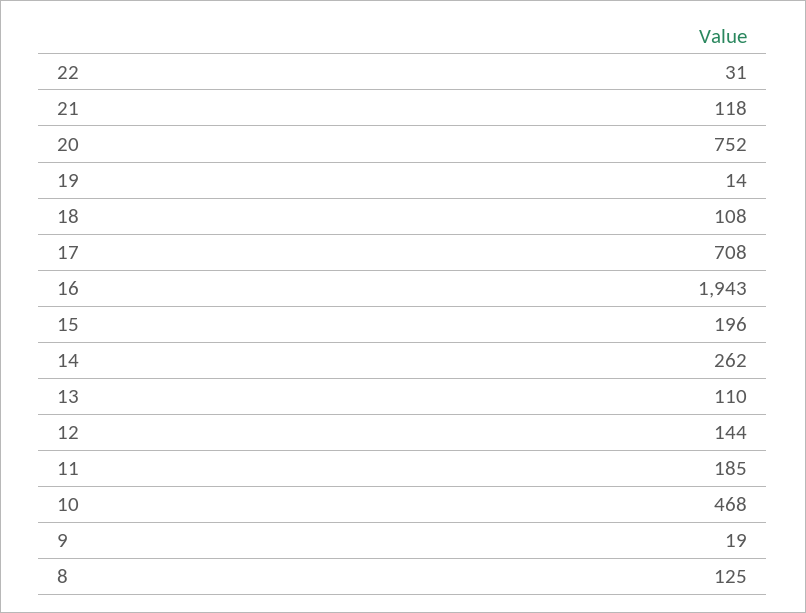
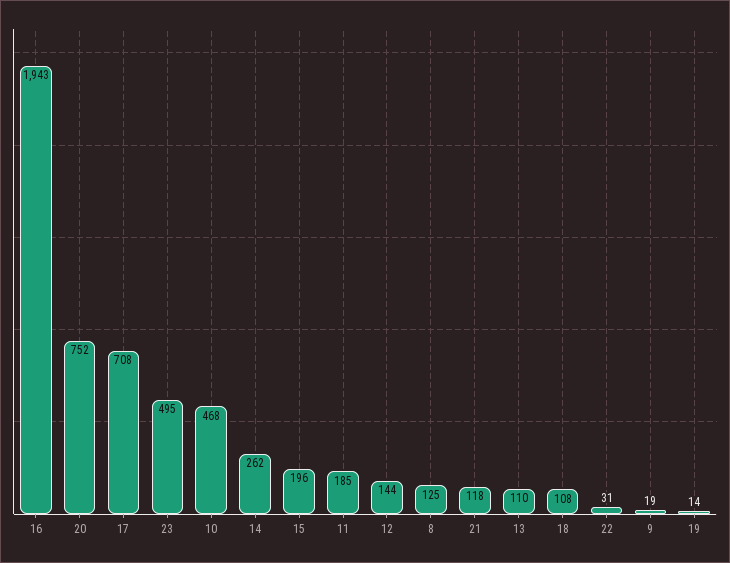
23: none -> 495

